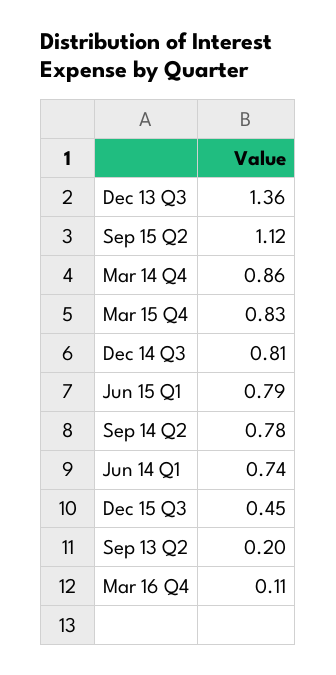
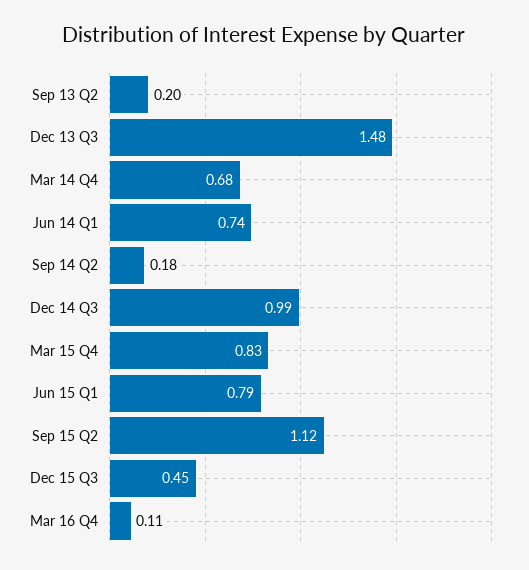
Dec 13 Q3: 1.36 -> 1.48
Mar 14 Q4: 0.86 -> 0.68
Dec 14 Q3: 0.81 -> 0.99
Sep 14 Q2: 0.78 -> 0.18

